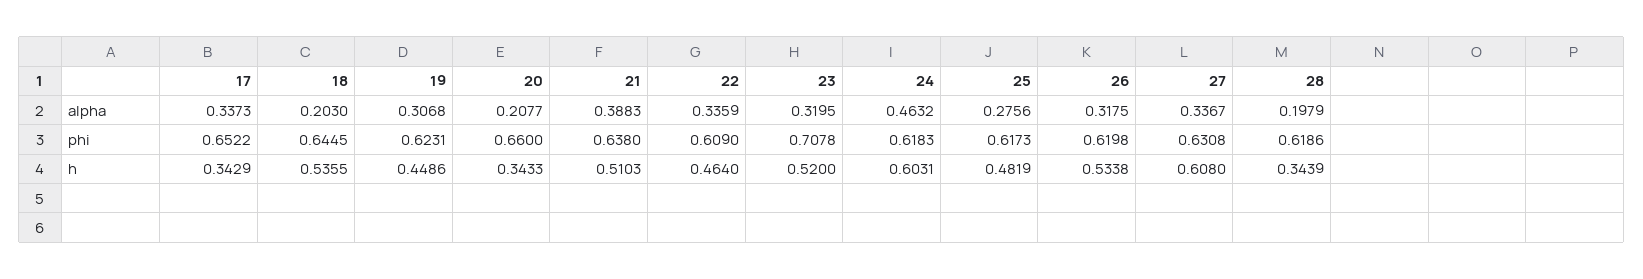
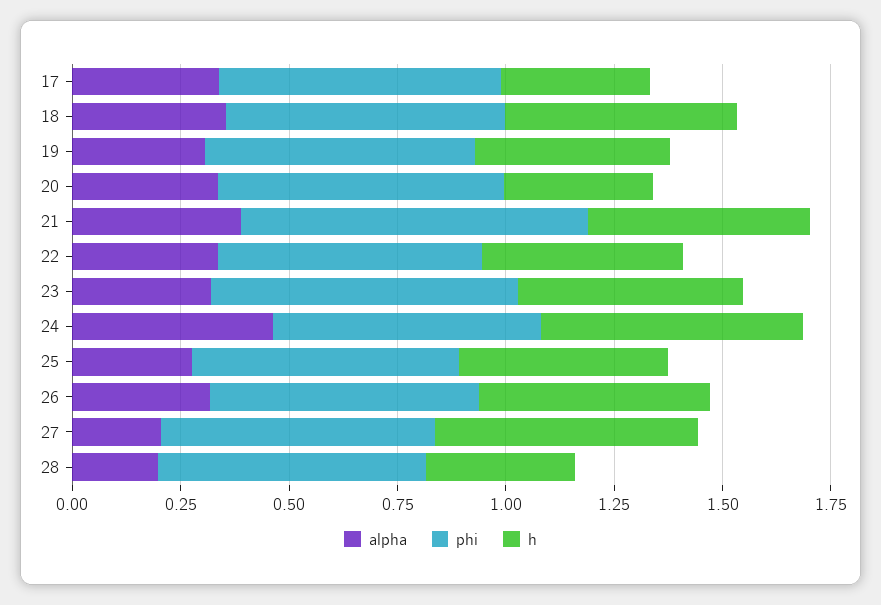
alpha, 18: 0.203 -> 0.35
alpha, 20: 0.2077 -> 0.35
alpha, 27: 0.3367 -> 0.2
phi, 21: 0.638 -> 0.8

